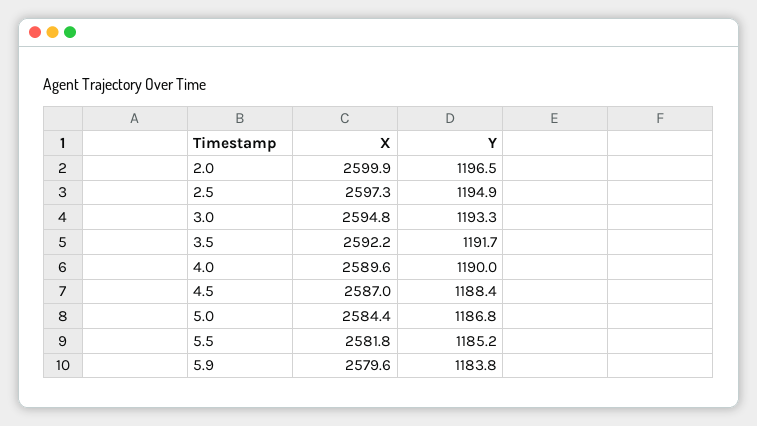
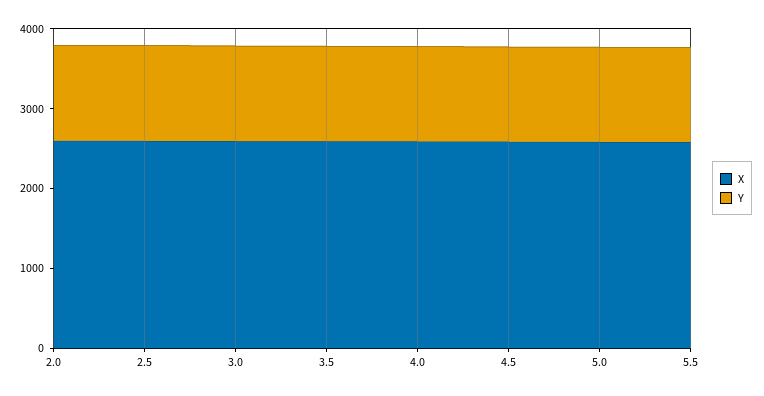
X, 5.9: 2579.6 -> none
Y, 5.9: 1183.8 -> none

